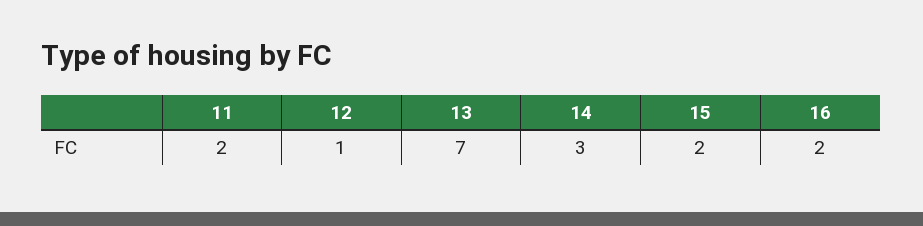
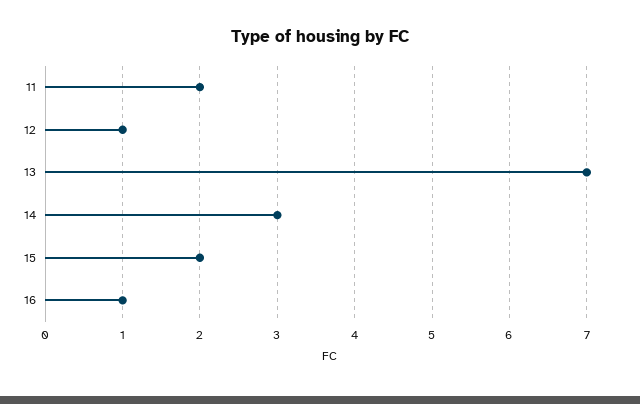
16: 2 -> 1

